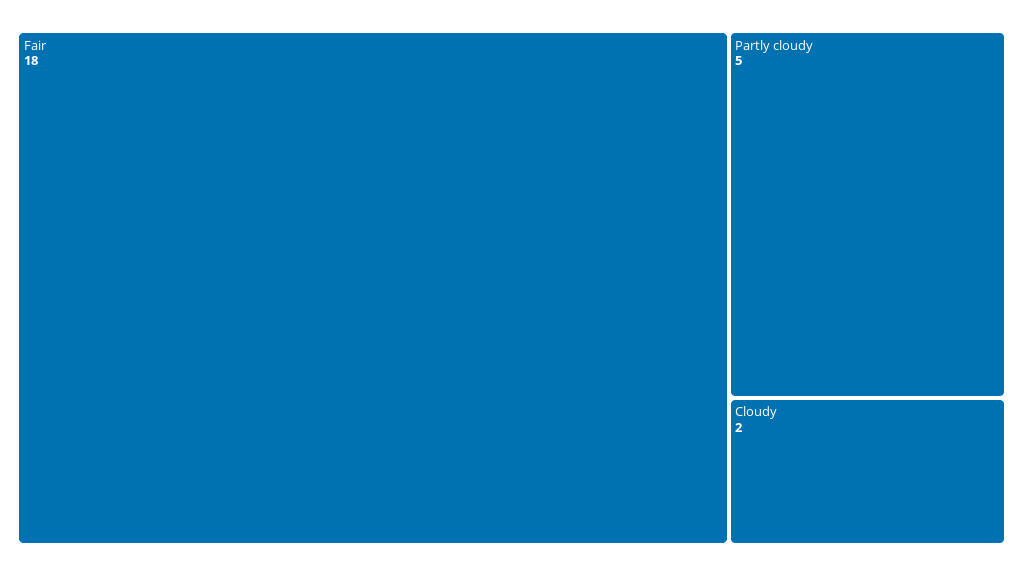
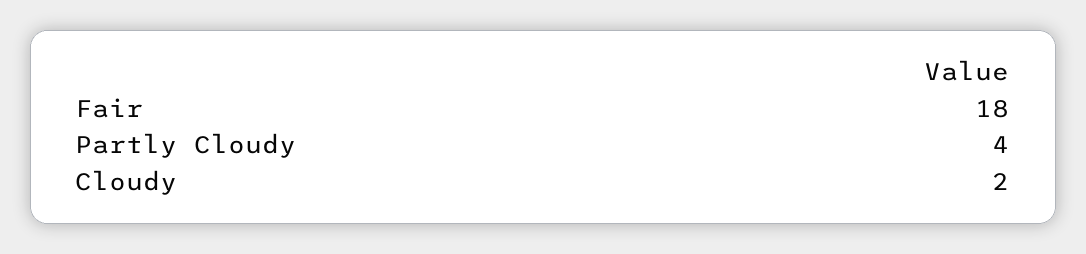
Partly cloudy: 5 -> 4

